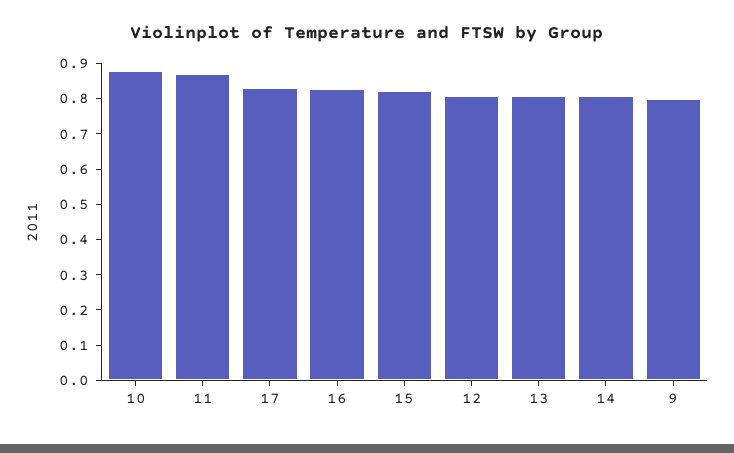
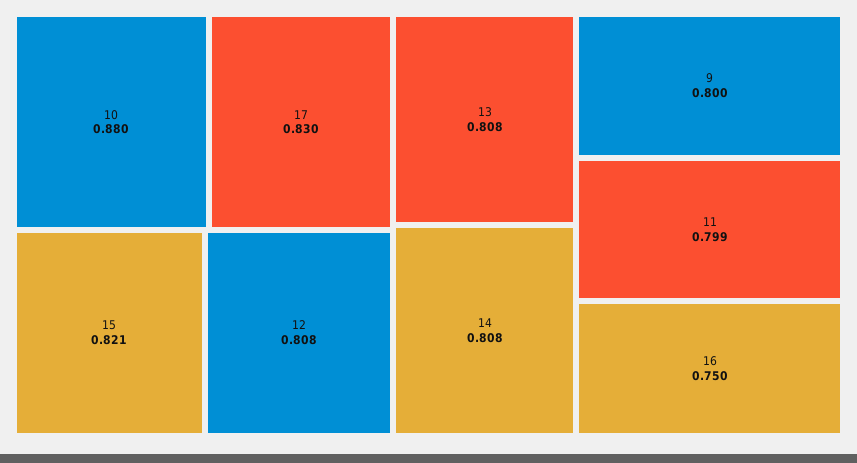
11: 0.875 -> 0.799
16: 0.825 -> 0.75

